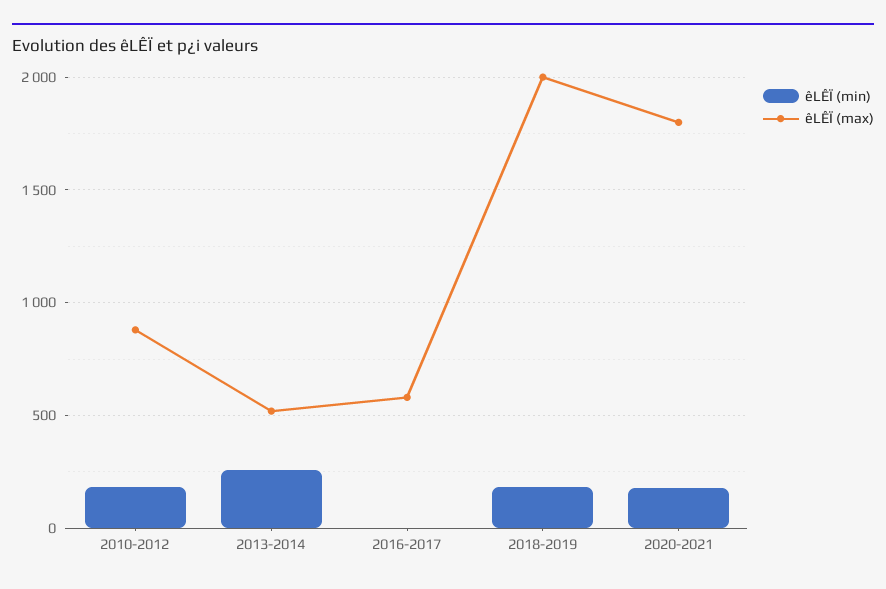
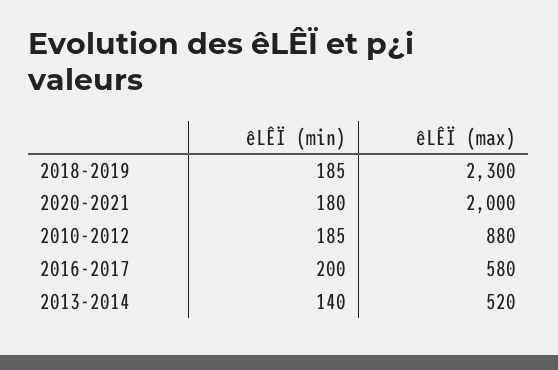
êLÊÏ (min), 2013-2014: 250 -> 140
êLÊÏ (min), 2016-2017: 0 -> 200
êLÊÏ (max), 2018-2019: 2000 -> 2300
êLÊÏ (max), 2020-2021: 1800 -> 2000

